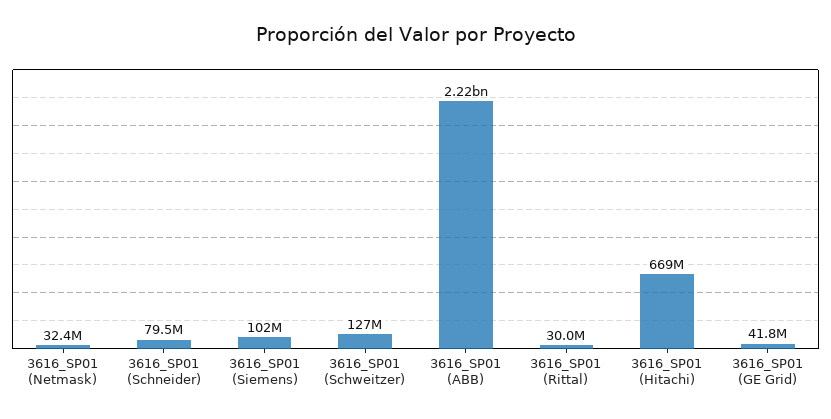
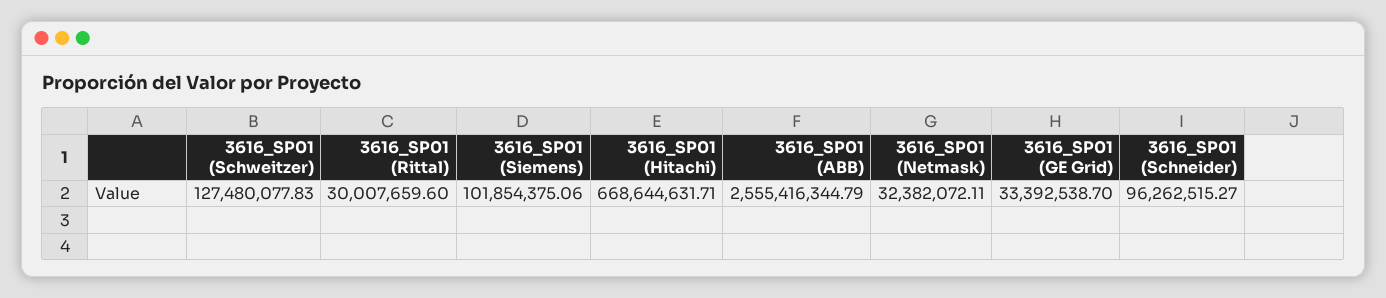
3616_SP01 (Schneider): 79500000 -> 96262515.27
3616_SP01 (ABB): 2220000000 -> 2555416344.79
3616_SP01 (GE Grid): 41800000 -> 33392538.7

